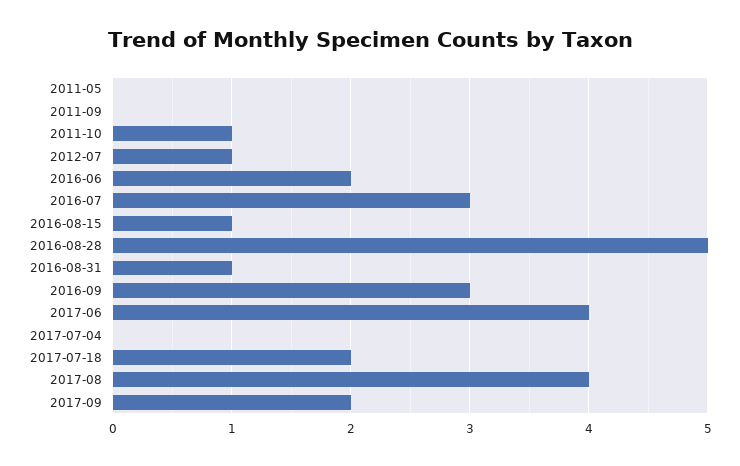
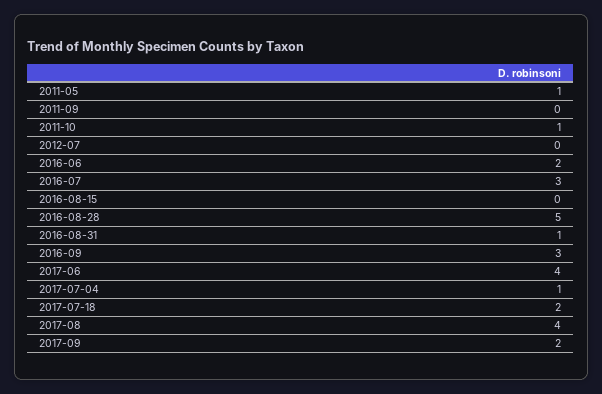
2011-05: 0 -> 1
2012-07: 1 -> 0
2016-08-15: 1 -> 0
2017-07-04: 0 -> 1

